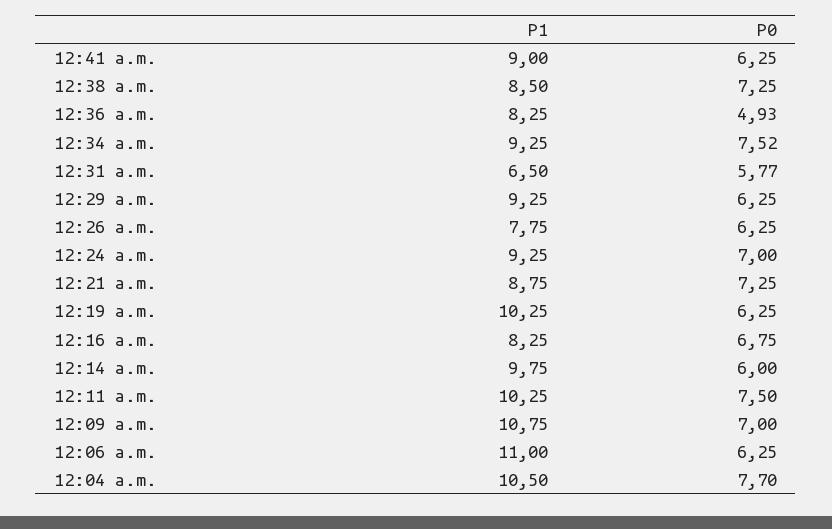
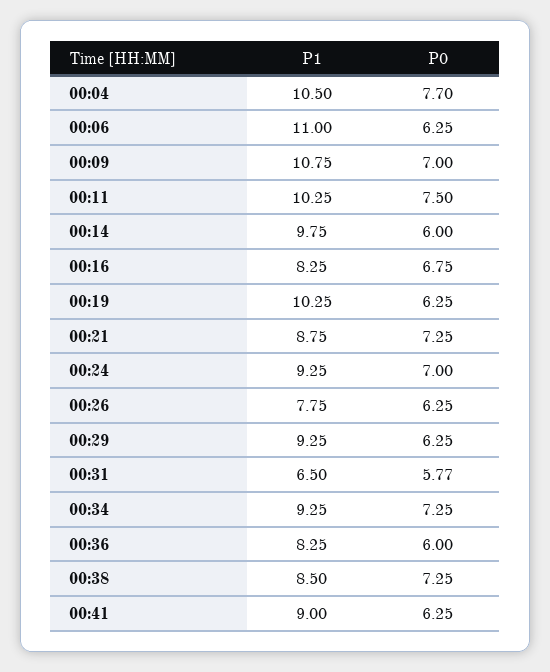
P0, 12:36 a.m.: 4.93 -> 6
P0, 12:34 a.m.: 7.52 -> 7.25

